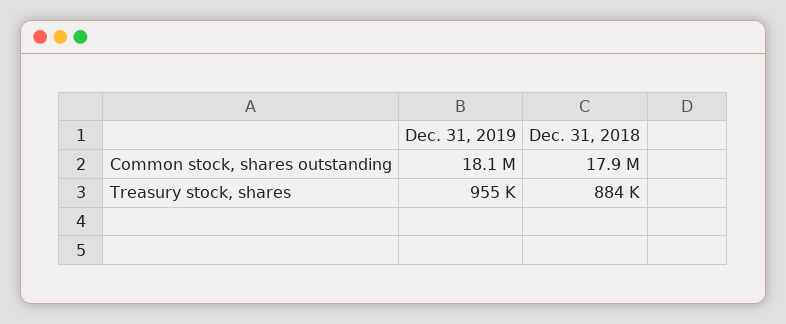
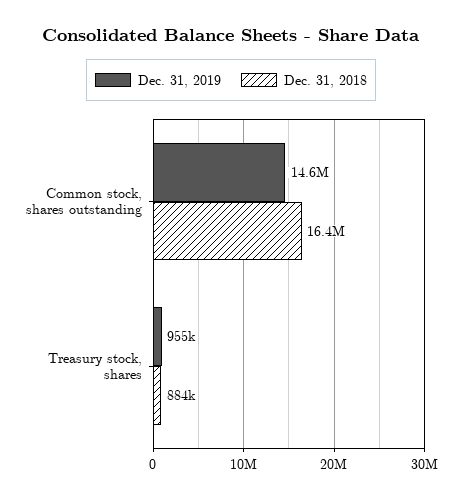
Dec. 31, 2019, Common stock, shares outstanding: 18100000 -> 14600000
Dec. 31, 2018, Common stock, shares outstanding: 17900000 -> 16400000

